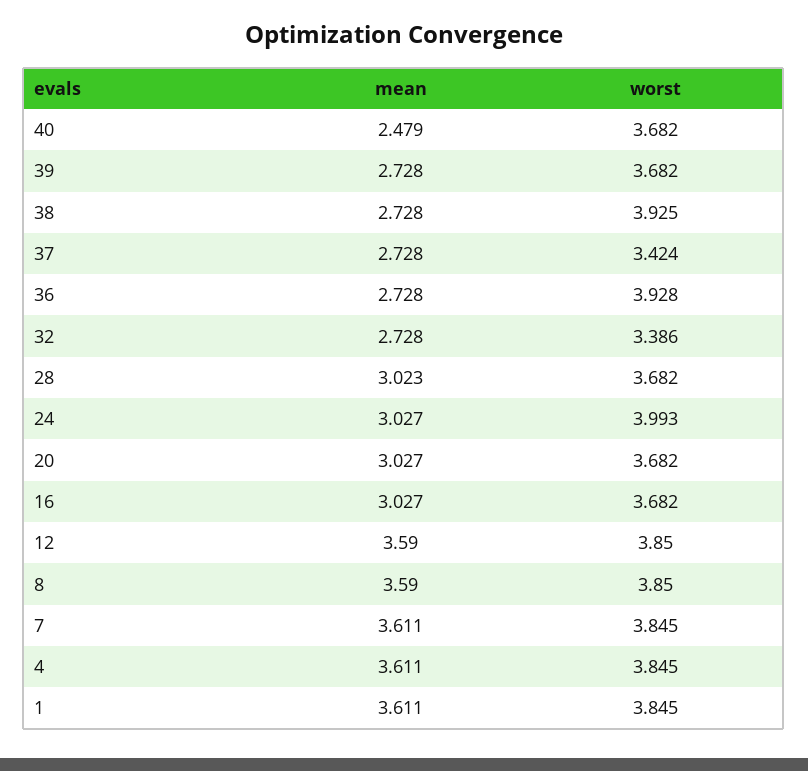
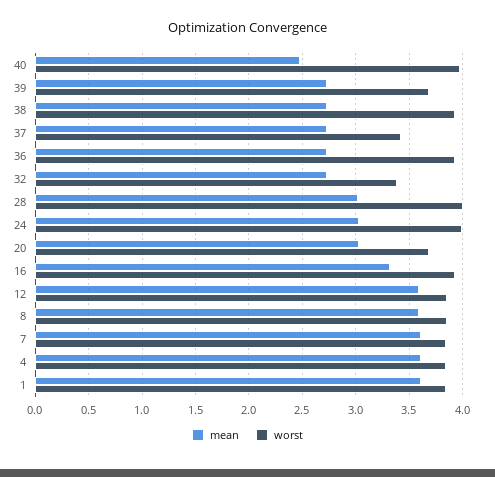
worst, 40: 3.682 -> 4
worst, 28: 3.682 -> 4
mean, 16: 3.027 -> 3.3
worst, 16: 3.682 -> 3.9

